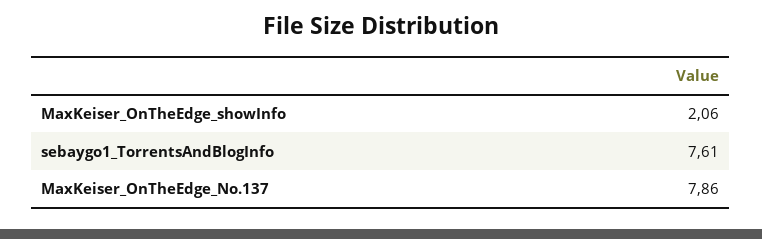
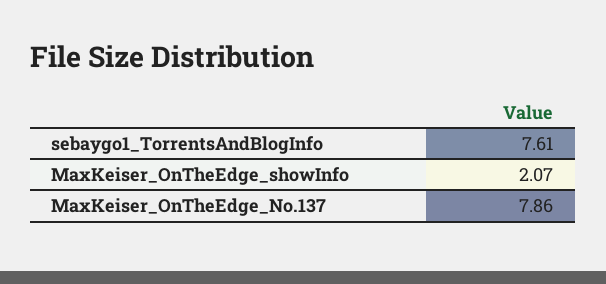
MaxKeiser_OnTheEdge_showInfo: 2.06 -> 2.07

